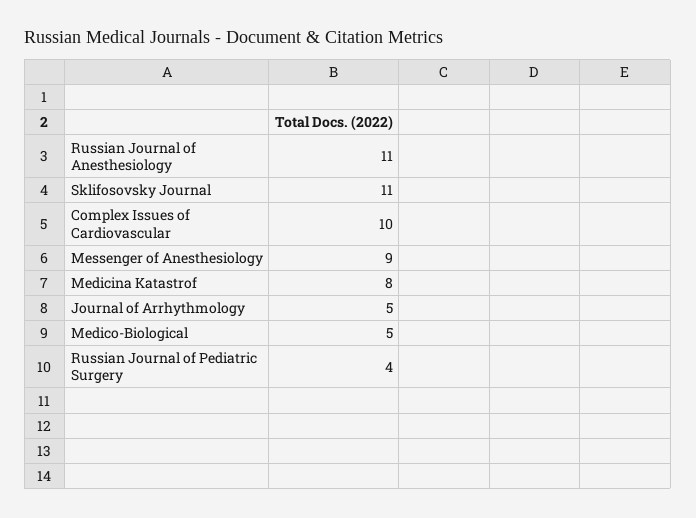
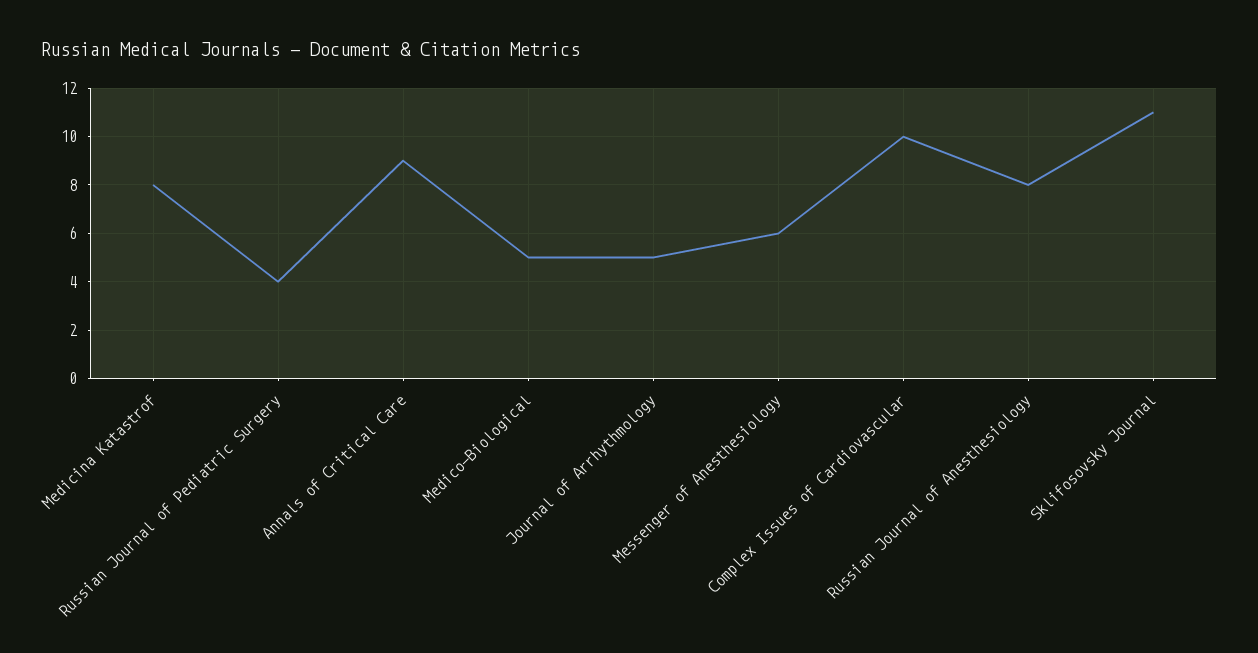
Russian Journal of Anesthesiology: 11 -> 8
Messenger of Anesthesiology: 9 -> 6
Annals of Critical Care: none -> 9

